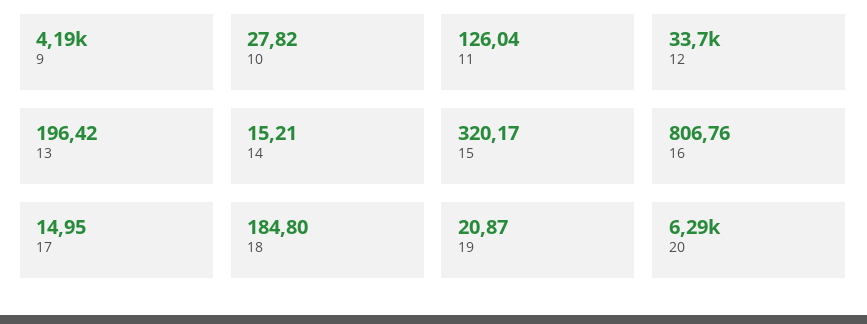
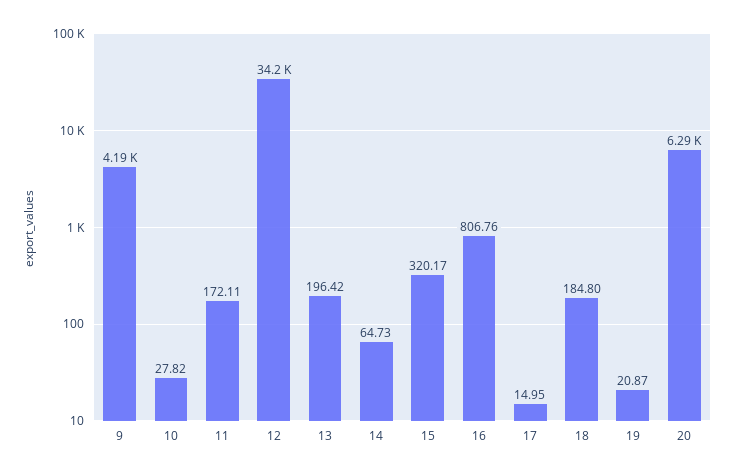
11: 126.04 -> 172.11
12: 33700 -> 34200
14: 15.21 -> 64.73

